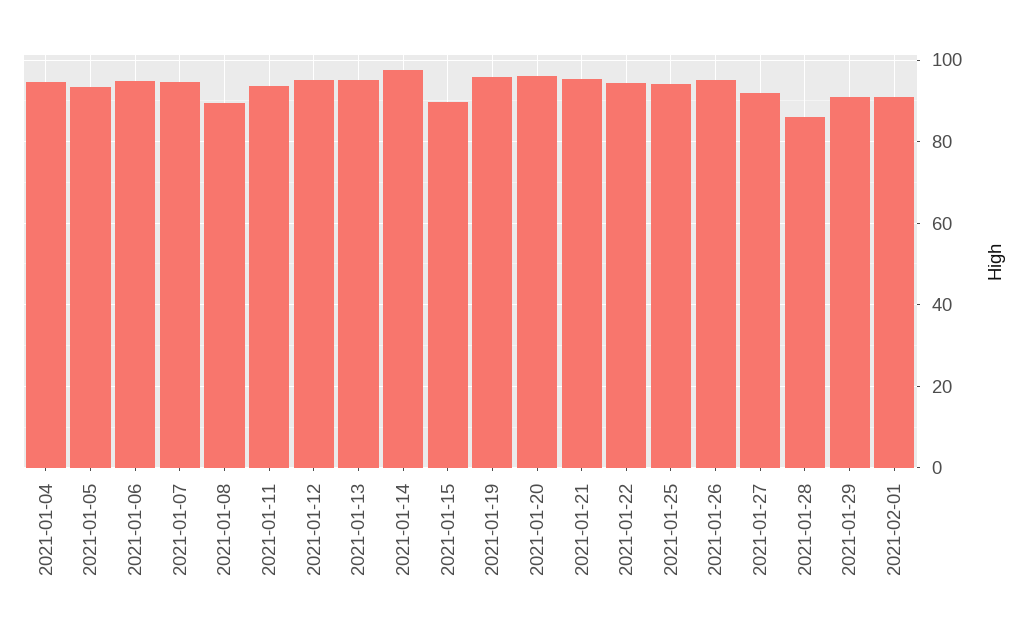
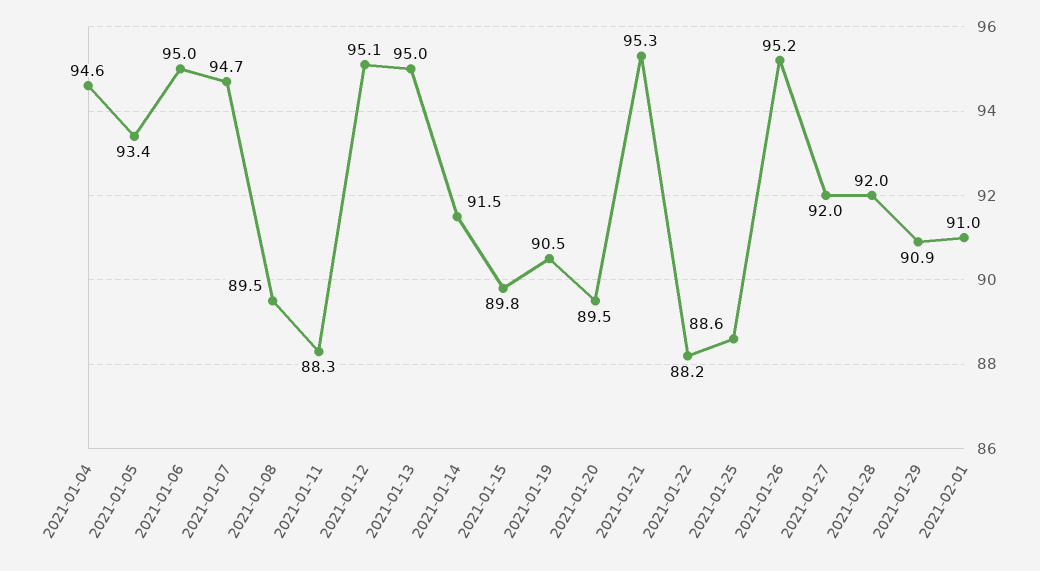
2021-01-11: 94 -> 88.3
2021-01-14: 98 -> 91.5
2021-01-19: 96 -> 90.5
2021-01-20: 96 -> 89.5
2021-01-22: 94 -> 88.2
2021-01-25: 94 -> 88.6
2021-01-28: 86 -> 92

